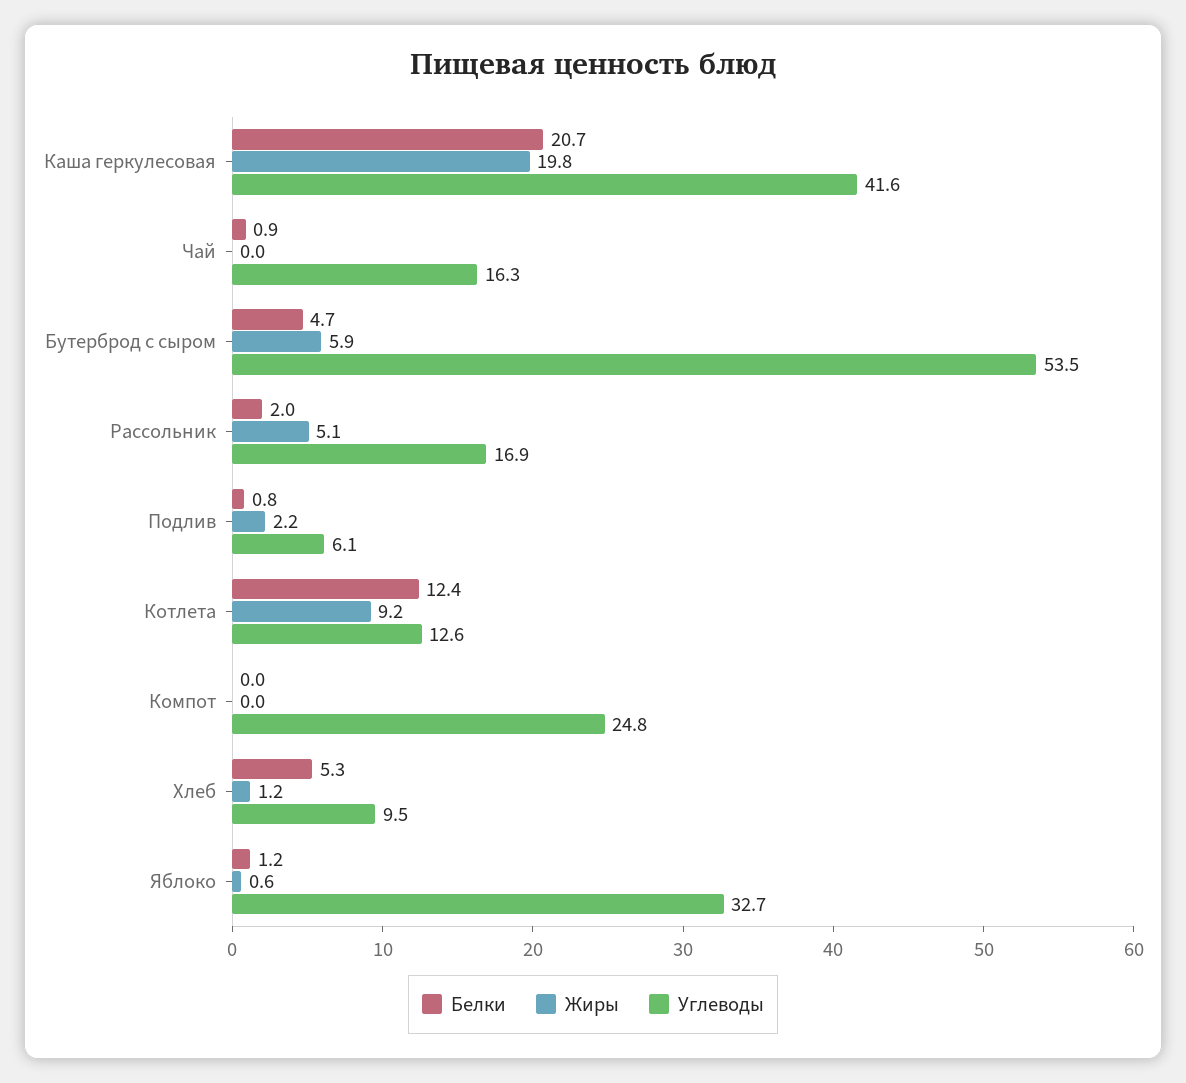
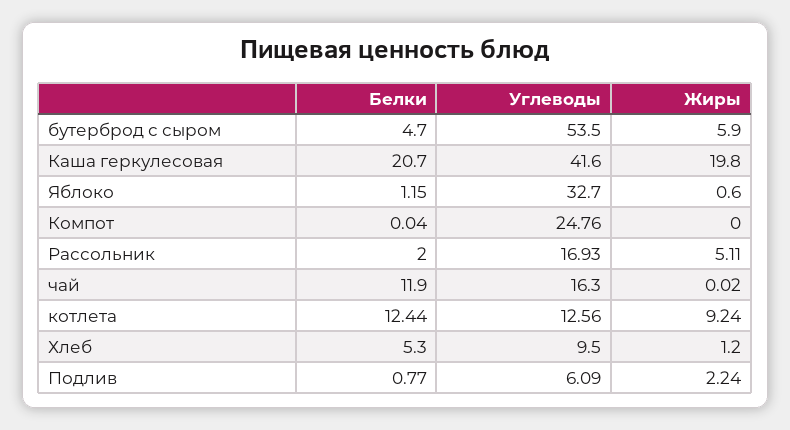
Белки, Чай: 0.9 -> 11.9

